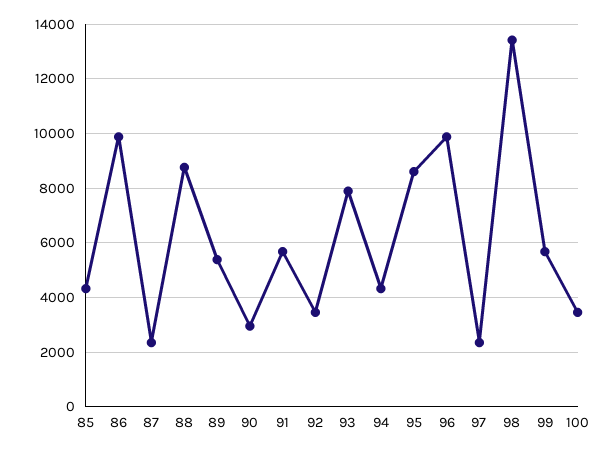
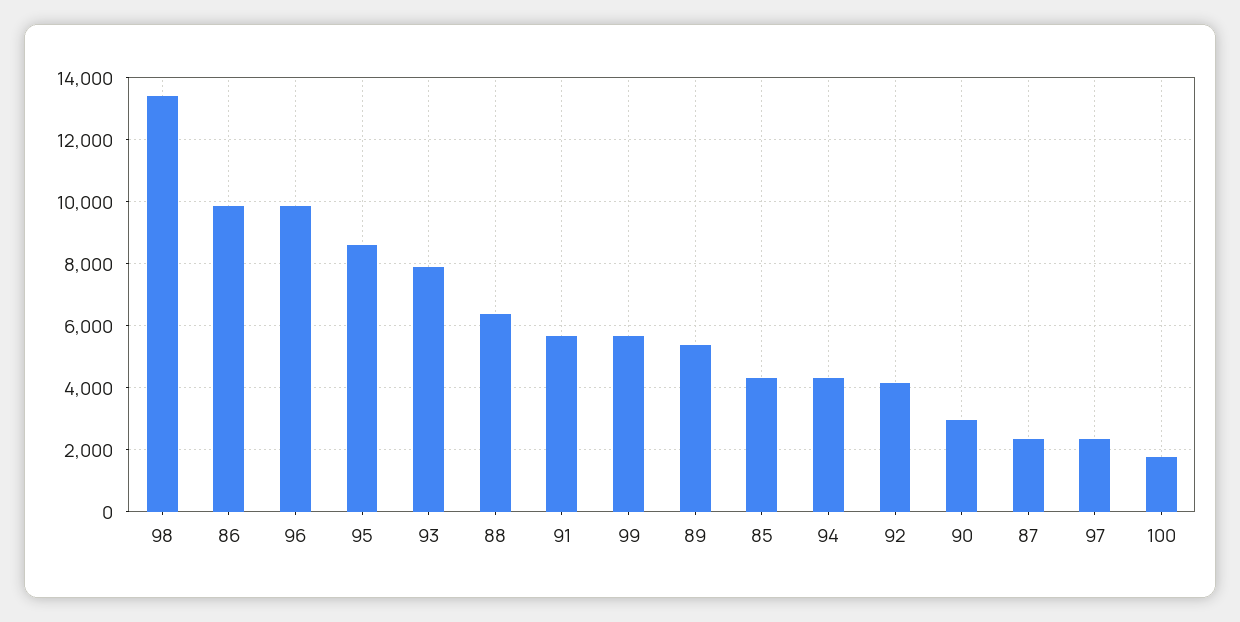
88: 8750 -> 6400
92: 3500 -> 4200
100: 3500 -> 1800

